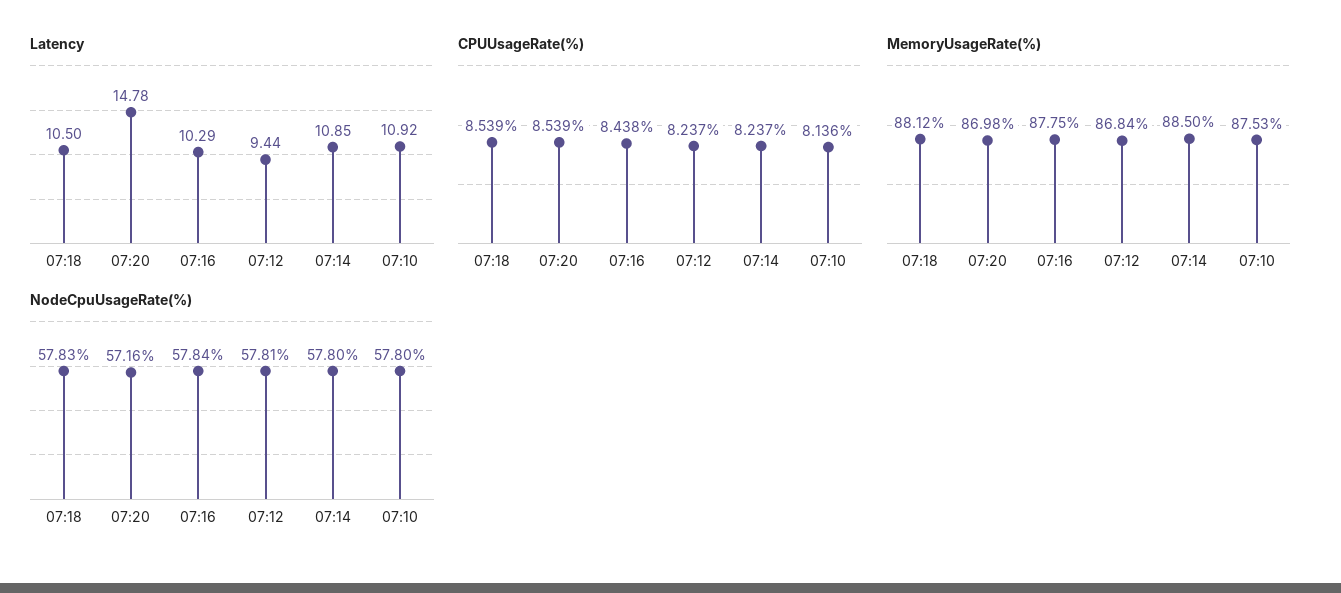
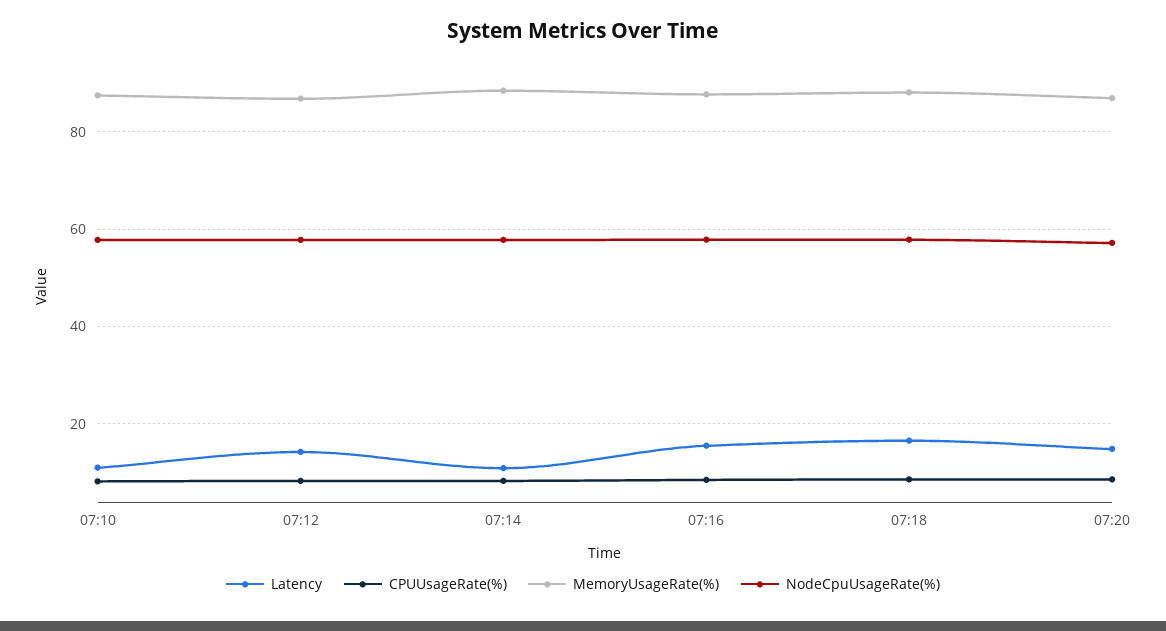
Latency, 07:18: 10.5 -> 16
Latency, 07:16: 10.29 -> 16
Latency, 07:12: 9.44 -> 14

